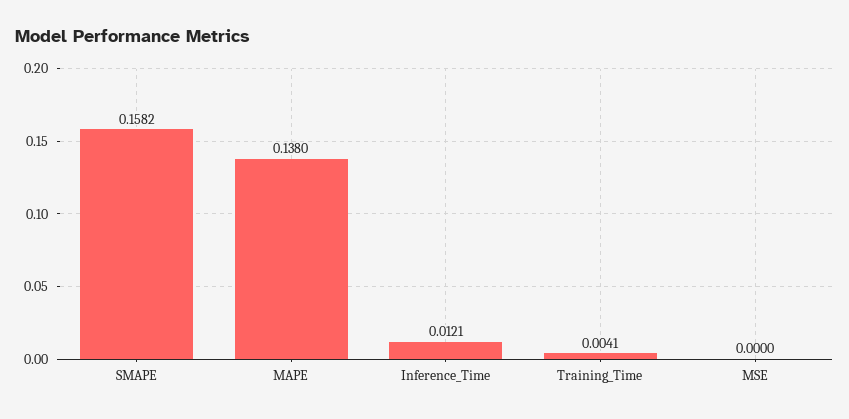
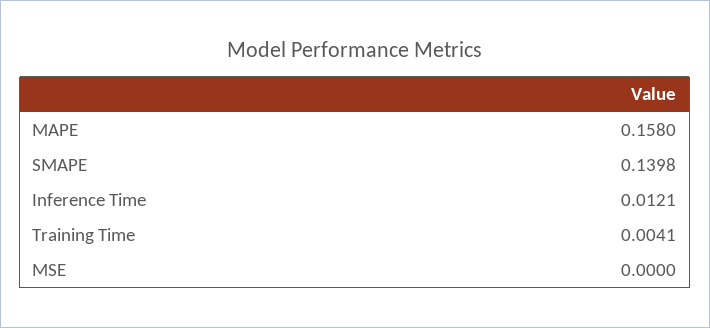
SMAPE: 0.1582 -> 0.1398
MAPE: 0.138 -> 0.158

